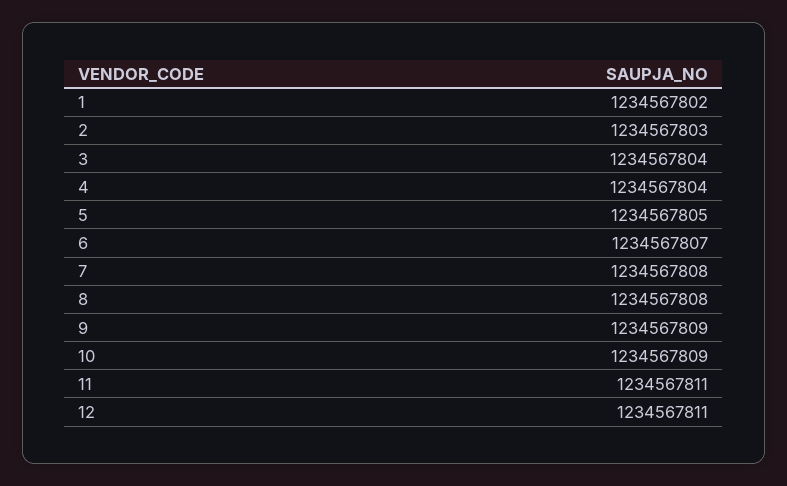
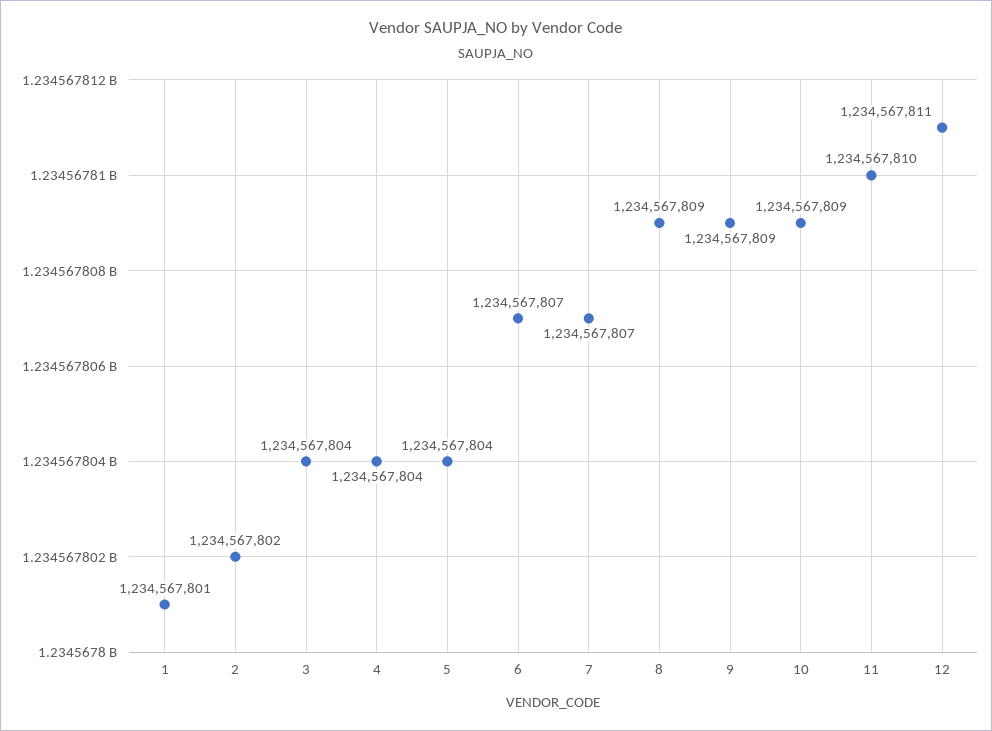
1: 1234567802 -> 1234567801
2: 1234567803 -> 1234567802
5: 1234567805 -> 1234567804
7: 1234567808 -> 1234567807
8: 1234567808 -> 1234567809
11: 1234567811 -> 1234567810

